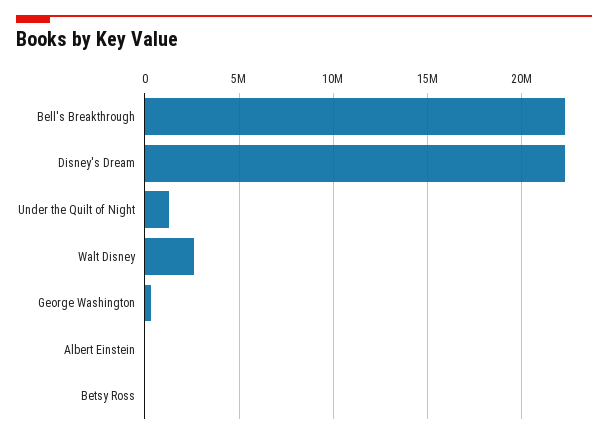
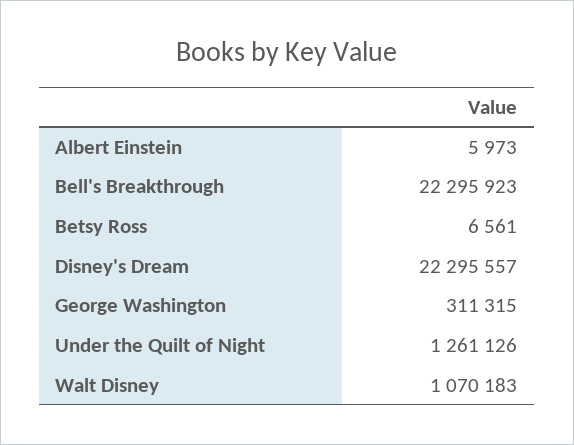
Walt Disney: 2500000 -> 1070183

